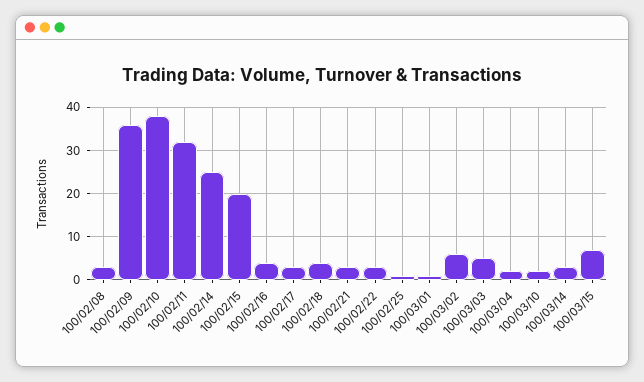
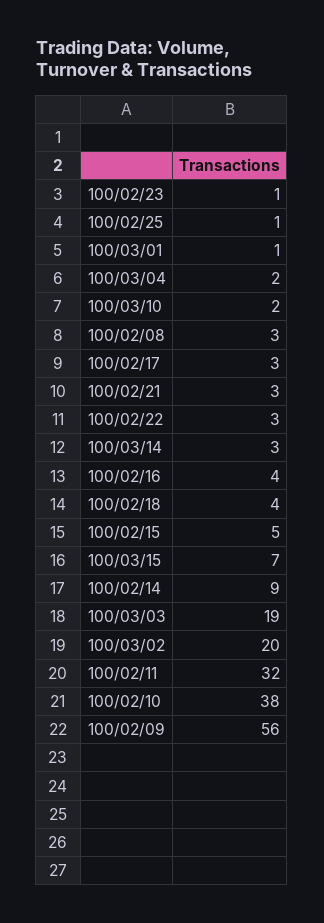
100/02/09: 35 -> 56
100/02/14: 25 -> 9
100/02/15: 20 -> 5
100/03/02: 5 -> 20
100/03/03: 5 -> 19
100/02/23: none -> 1

